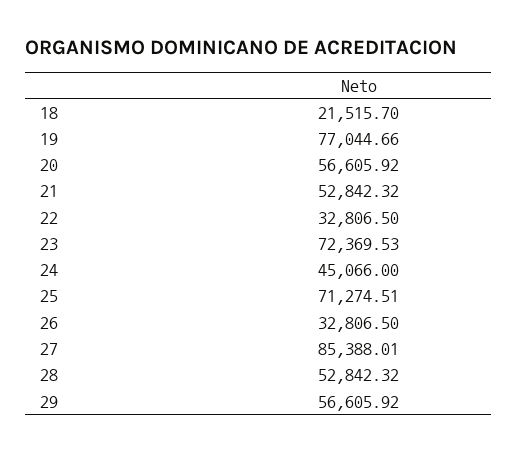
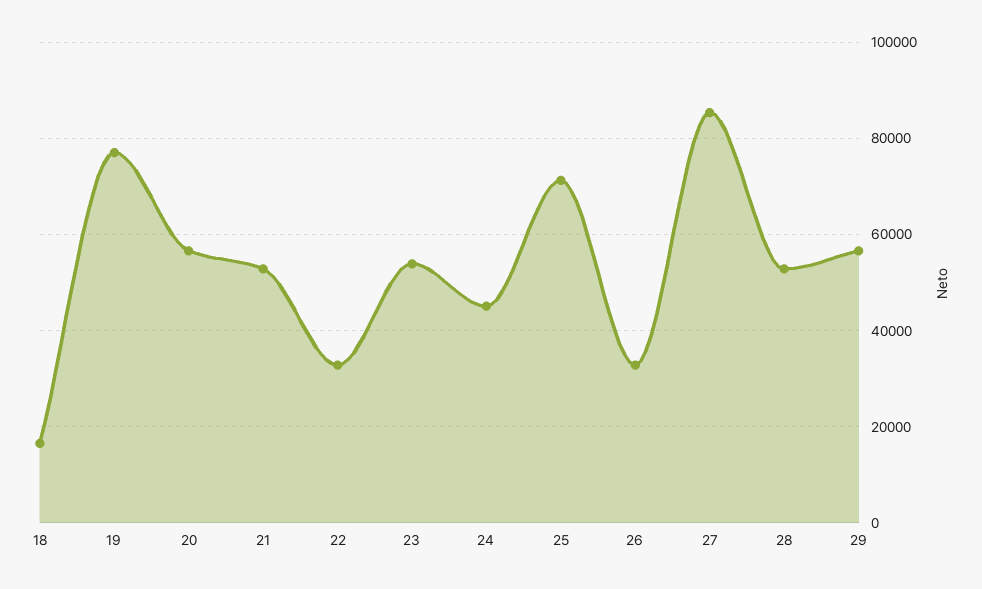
18: 21515.7 -> 16000
23: 72369.53 -> 54000

